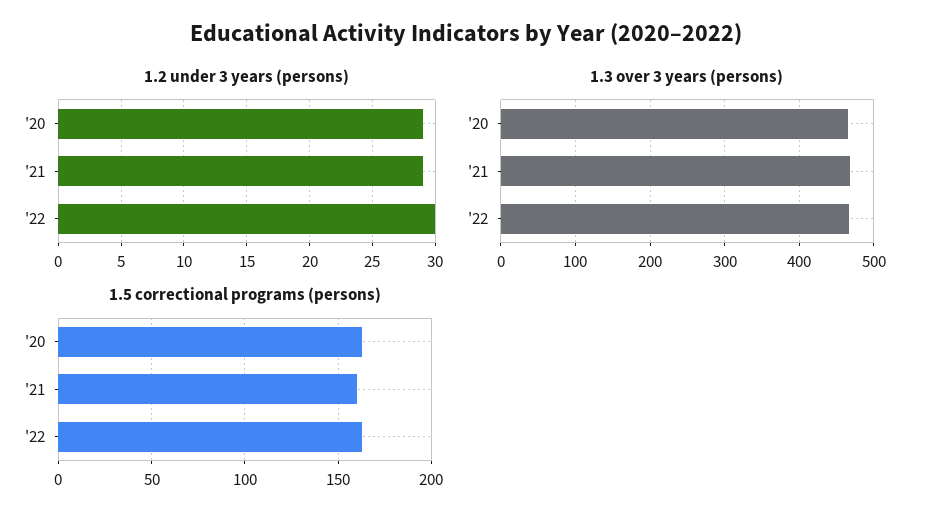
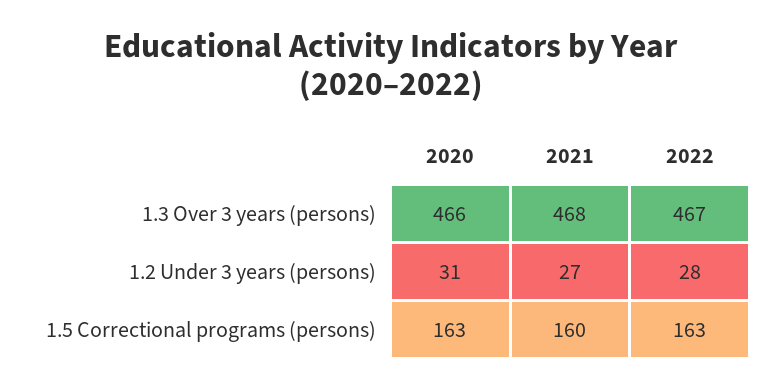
1.2 under 3 years (persons), '20: 29 -> 31
1.2 under 3 years (persons), '21: 29 -> 27
1.2 under 3 years (persons), '22: 30 -> 28

